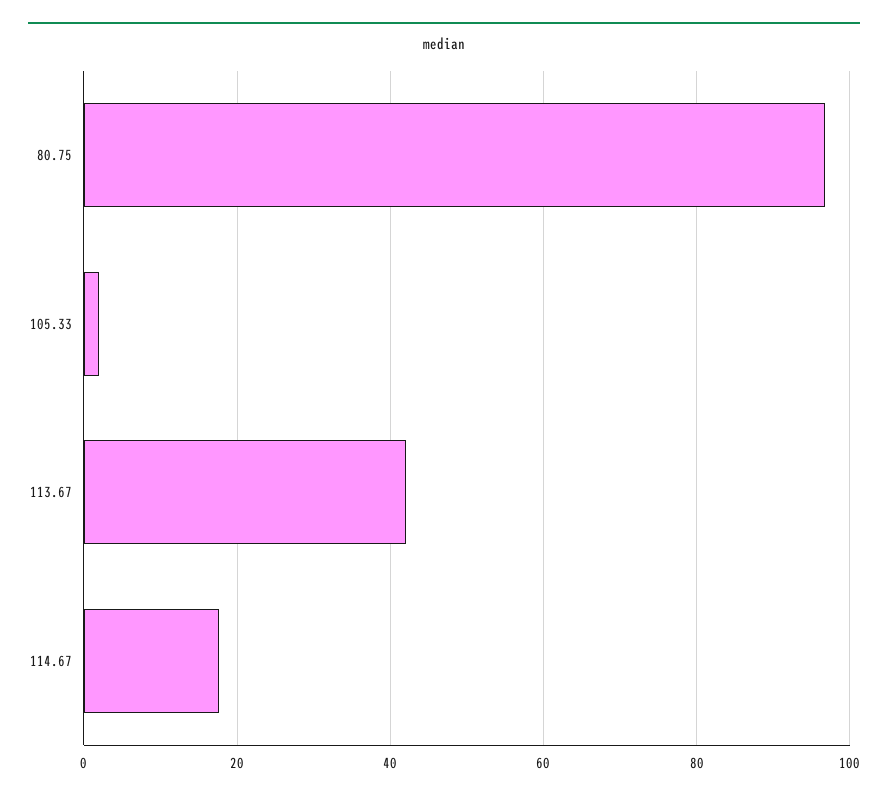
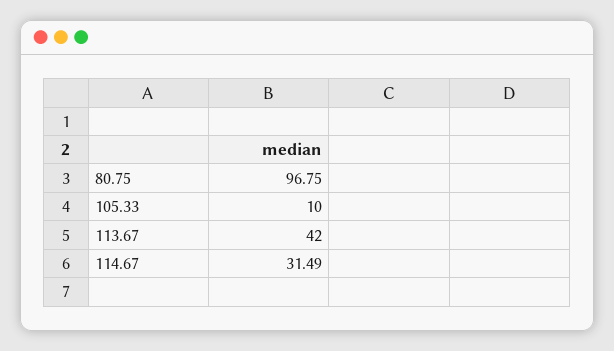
105.33: 2 -> 10
114.67: 18 -> 31.49

